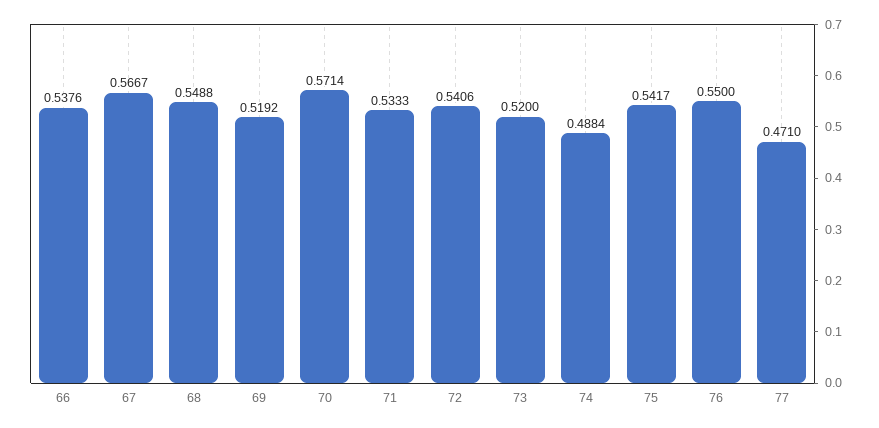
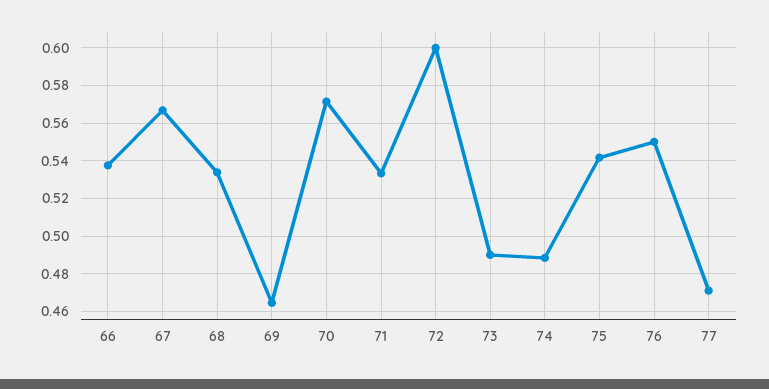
68: 0.5488 -> 0.535
69: 0.5192 -> 0.465
72: 0.5406 -> 0.6
73: 0.52 -> 0.49

